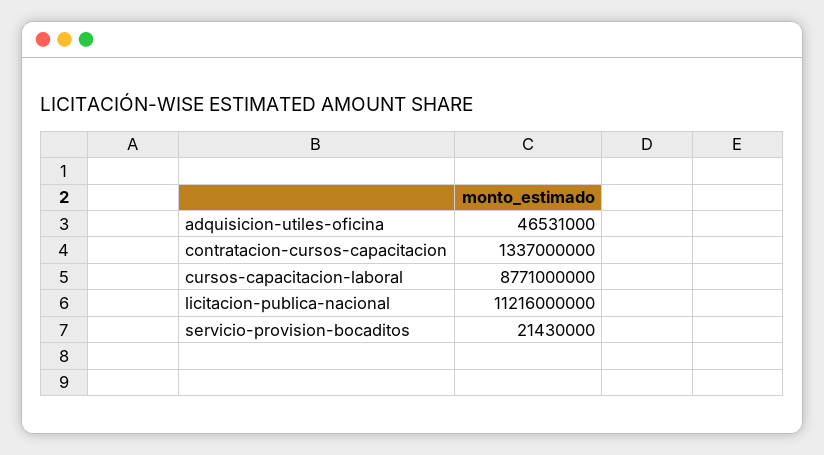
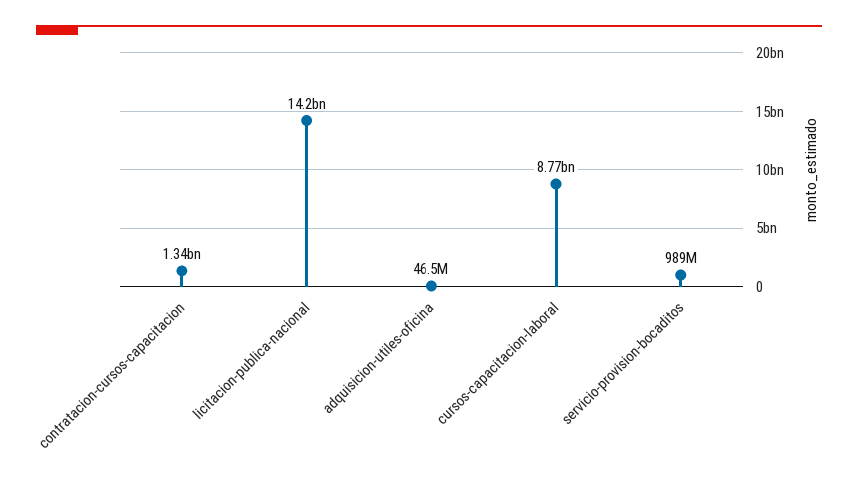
licitacion-publica-nacional: 11216000000 -> 14200000000
servicio-provision-bocaditos: 21430000 -> 989000000

